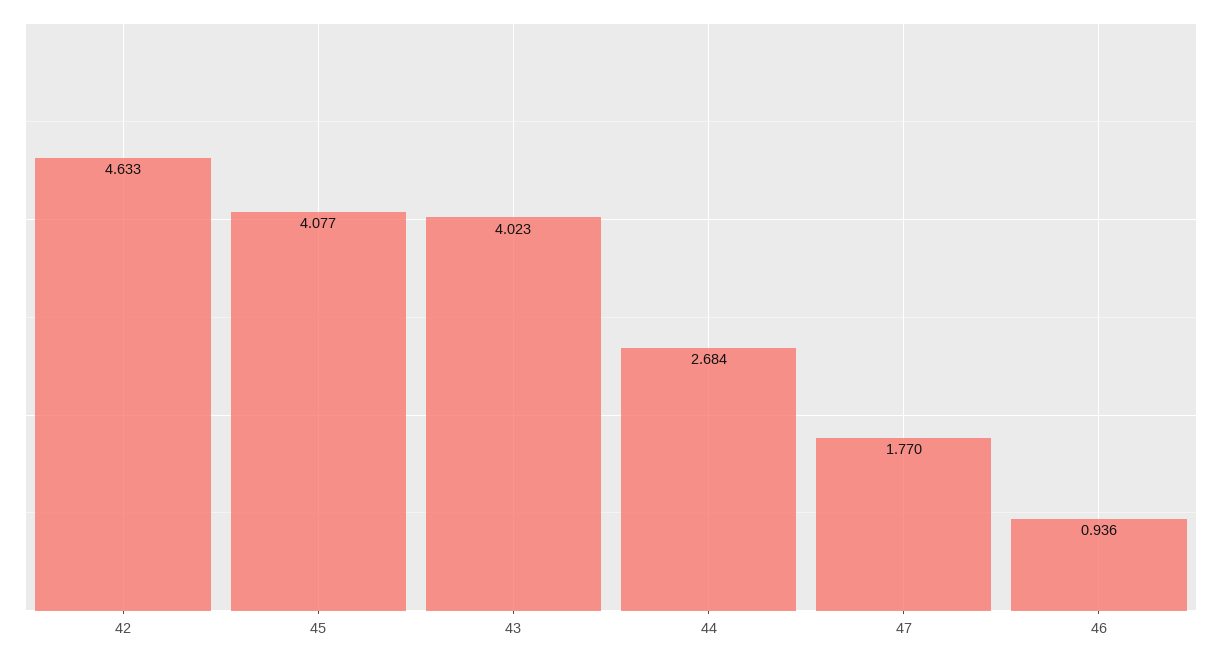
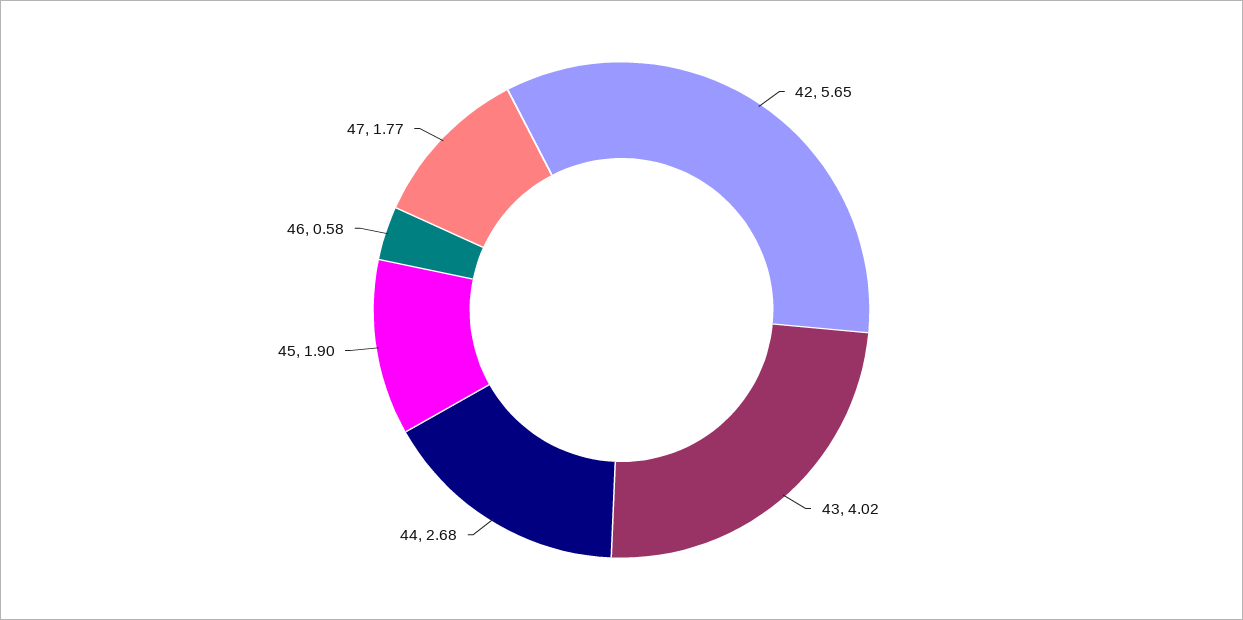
42: 4.633 -> 5.65
45: 4.077 -> 1.9
46: 0.936 -> 0.58

